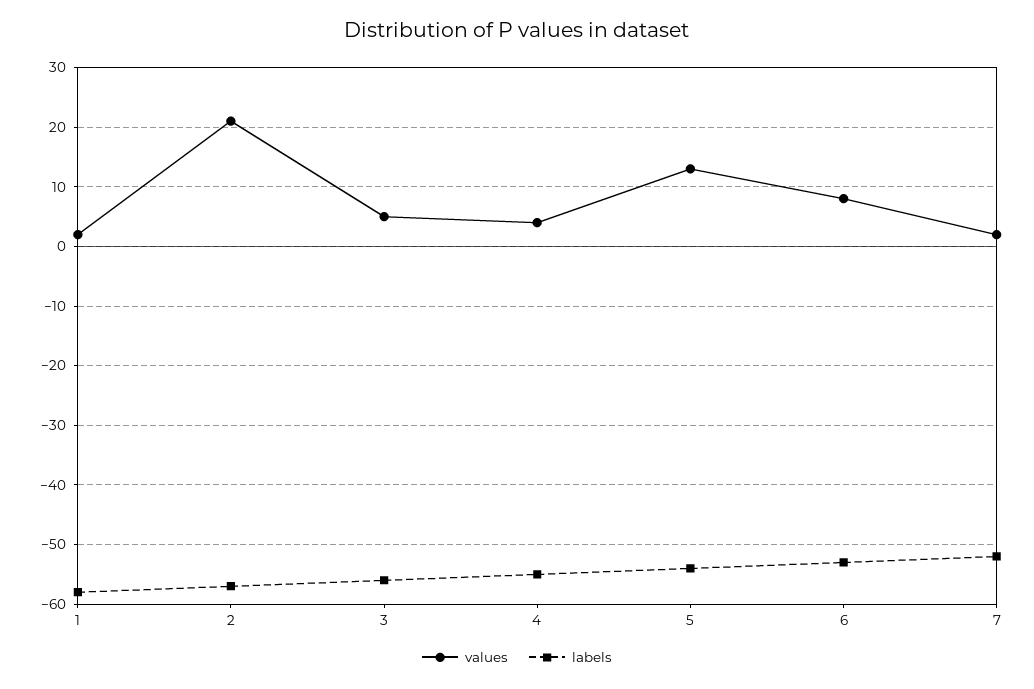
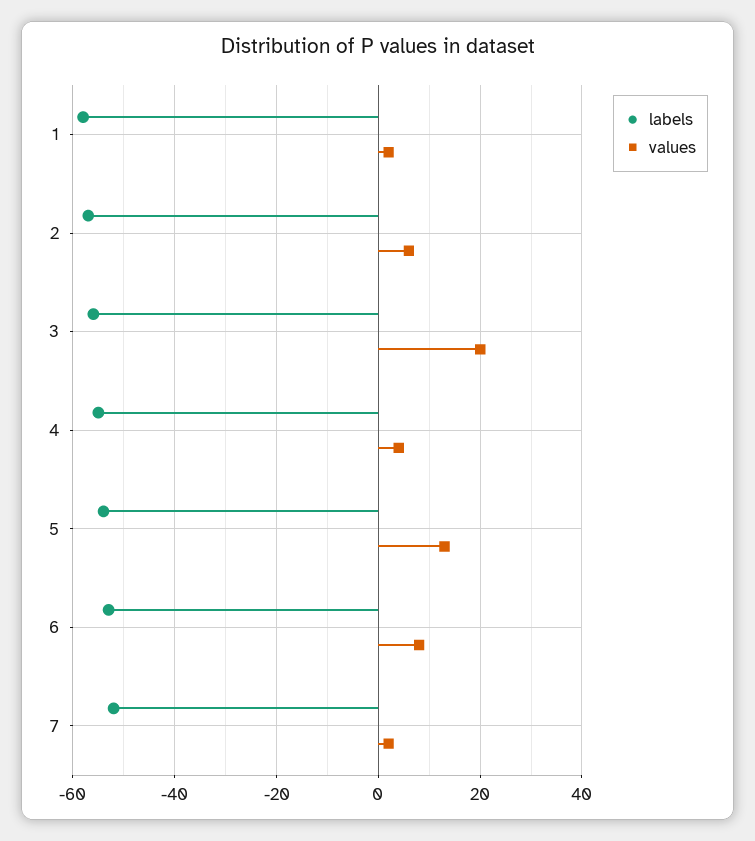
values, 2: 20 -> 5
values, 3: 5 -> 20

